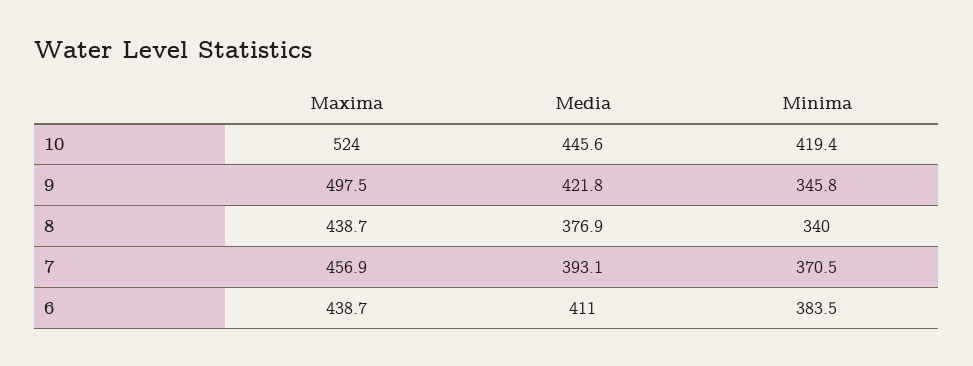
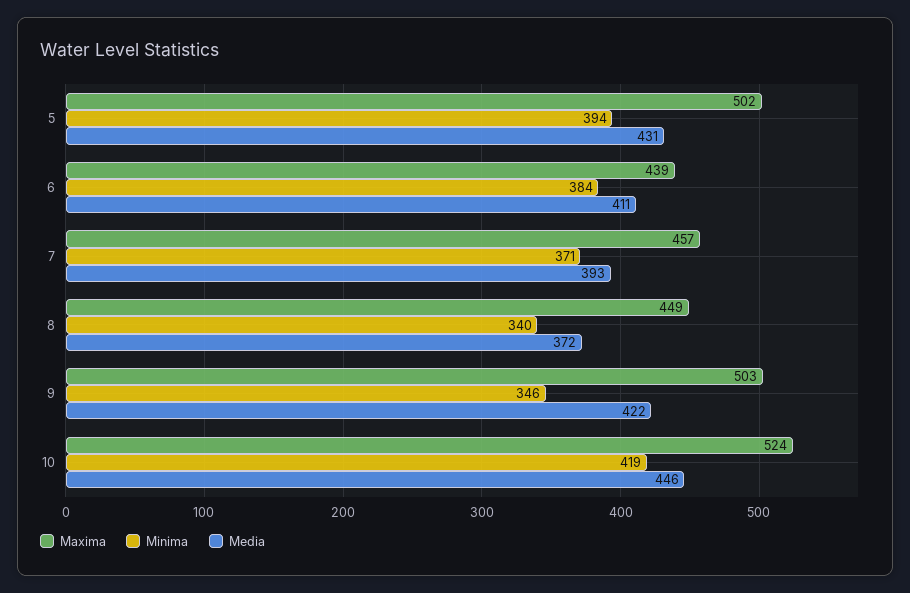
Maxima, 9: 497.5 -> 503
Maxima, 8: 438.7 -> 449
Media, 8: 376.9 -> 372
Maxima, 5: none -> 502
Minima, 5: none -> 394
Media, 5: none -> 431

